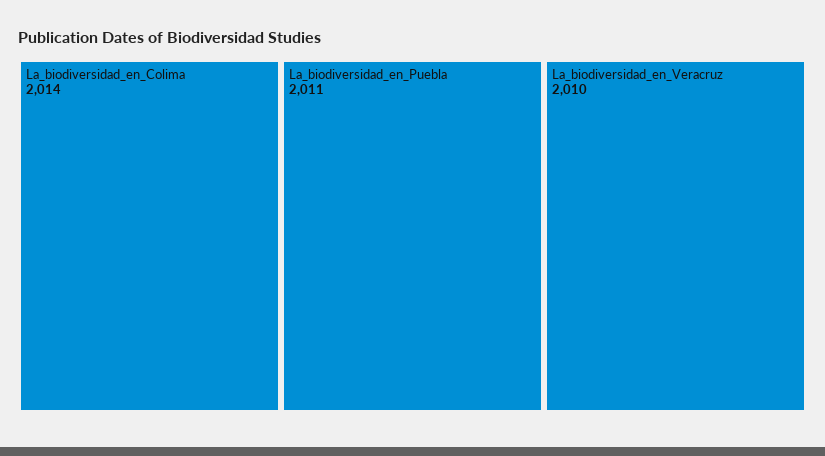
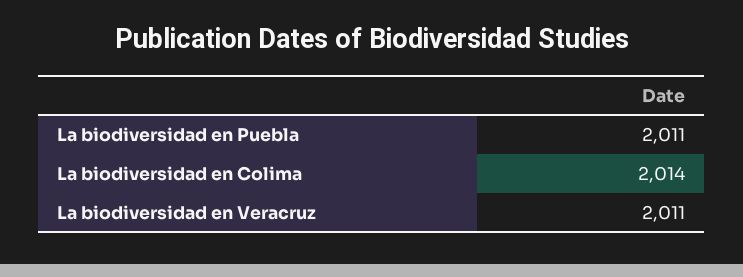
La_biodiversidad_en_Veracruz: 2010 -> 2011

